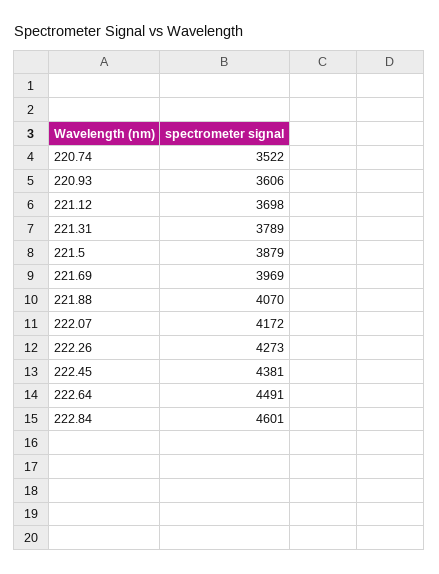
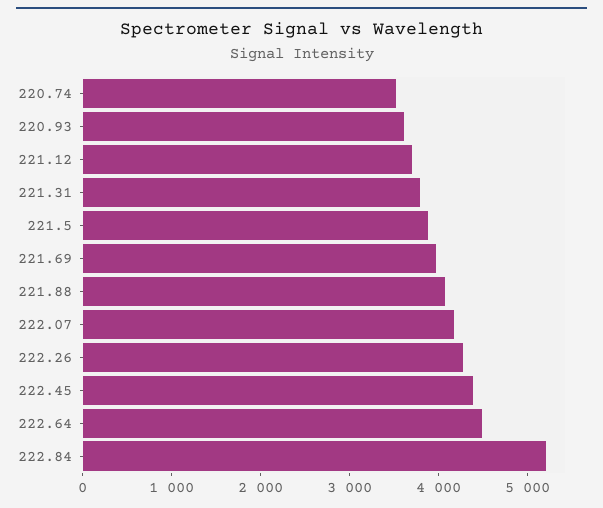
222.84: 4601 -> 5200

